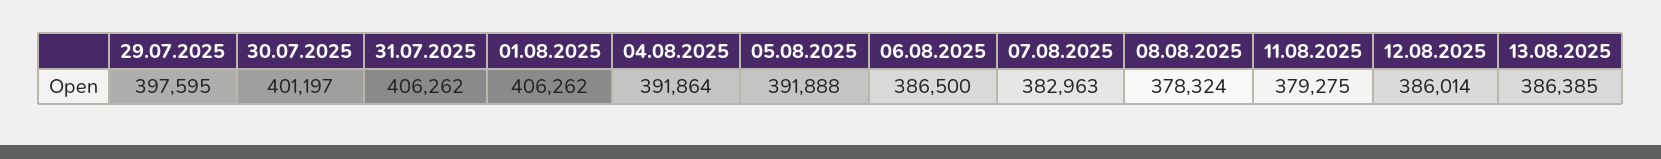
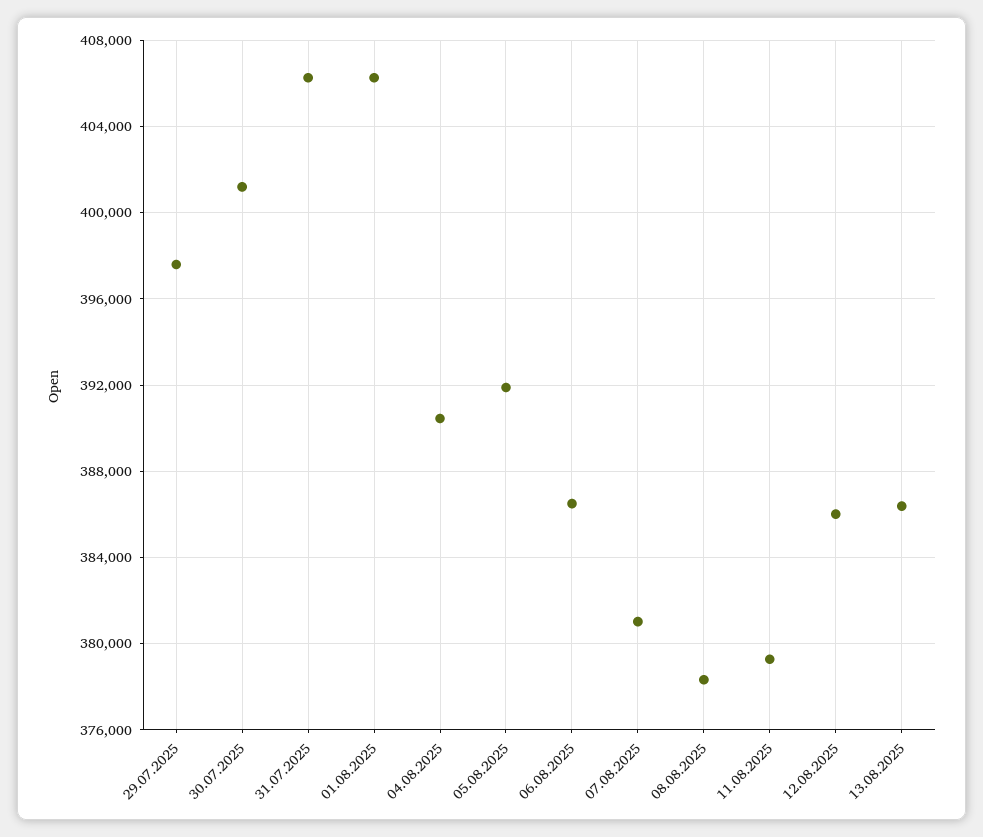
04.08.2025: 391864 -> 390500
07.08.2025: 382963 -> 381000

